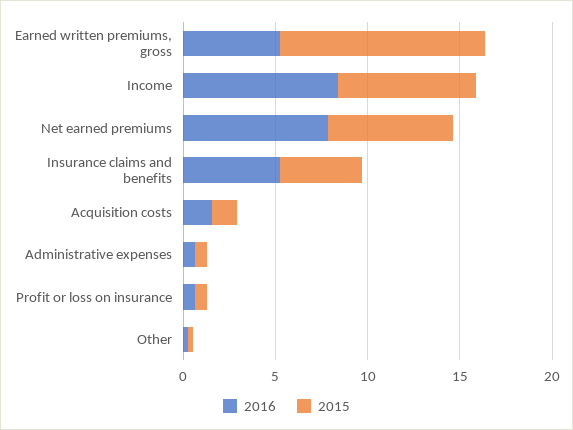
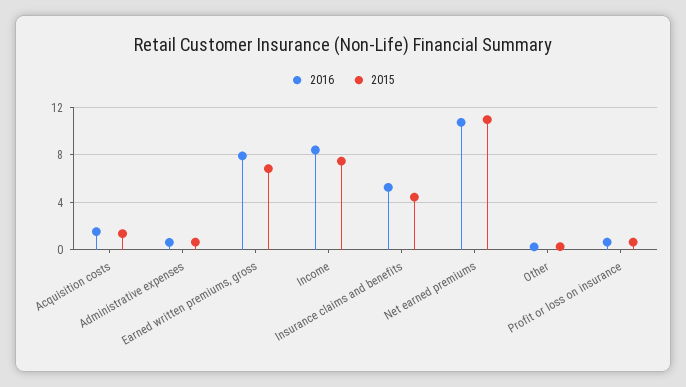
2016, Earned written premiums, gross: 5 -> 8
2015, Earned written premiums, gross: 11 -> 7
2016, Net earned premiums: 8 -> 11
2015, Net earned premiums: 7 -> 11

